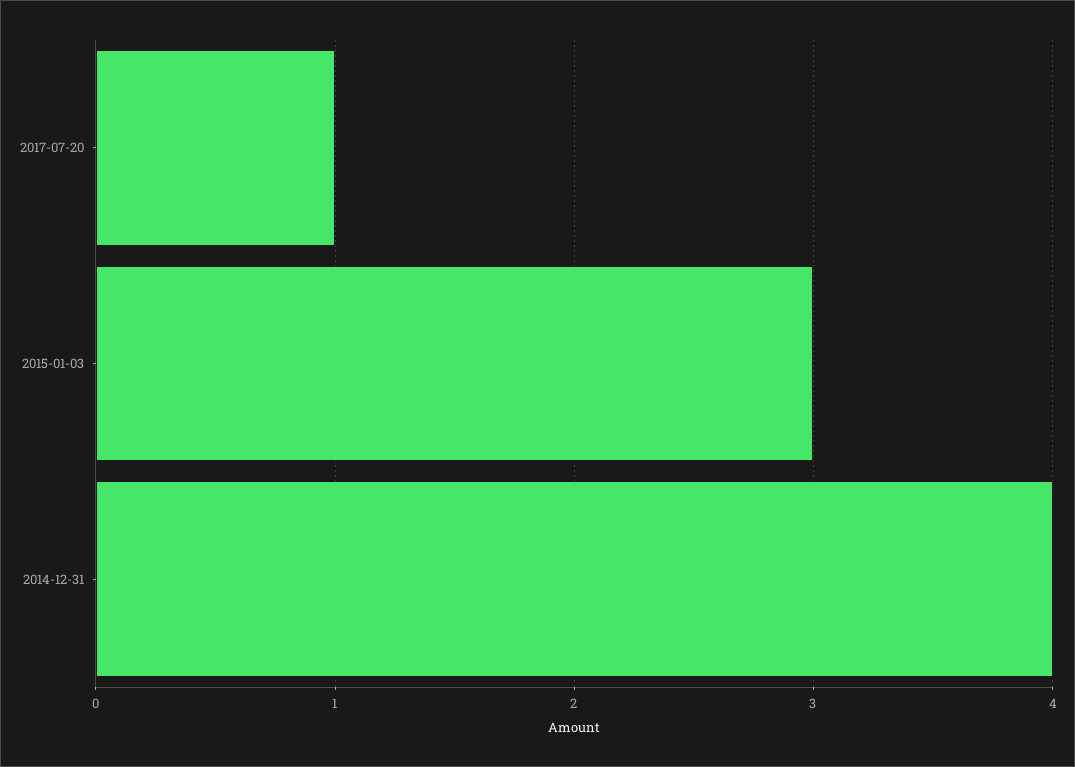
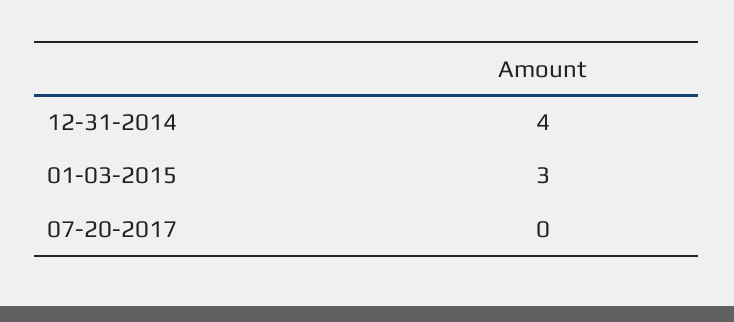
2017-07-20: 1 -> 0

